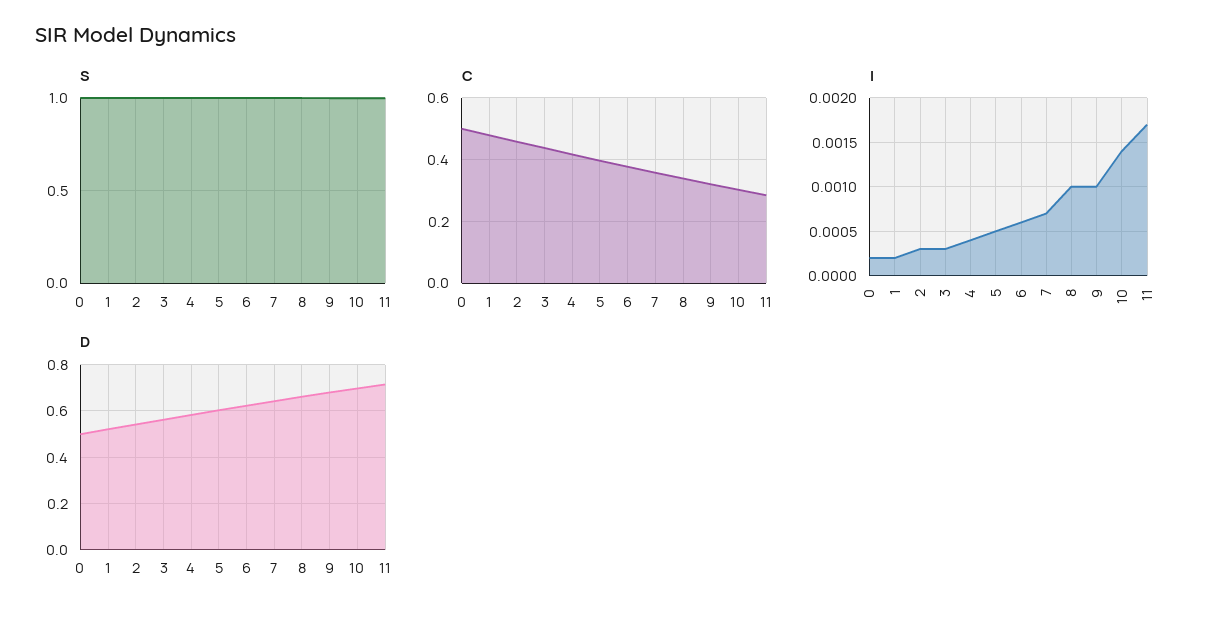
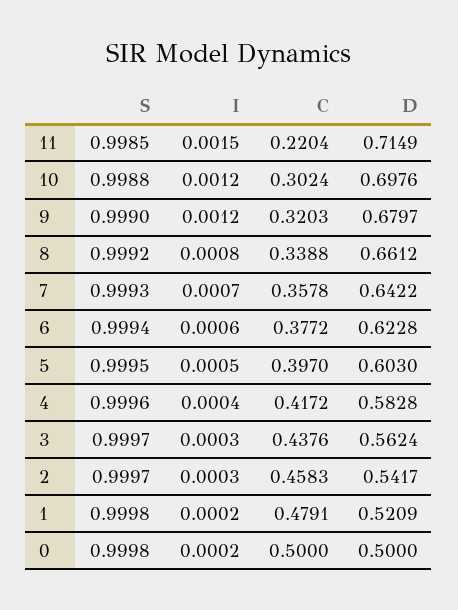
C, 11: 0.28 -> 0.2204
I, 8: 0.001 -> 0.0008
I, 9: 0.001 -> 0.0012
I, 10: 0.0014 -> 0.0012
I, 11: 0.0017 -> 0.0015

